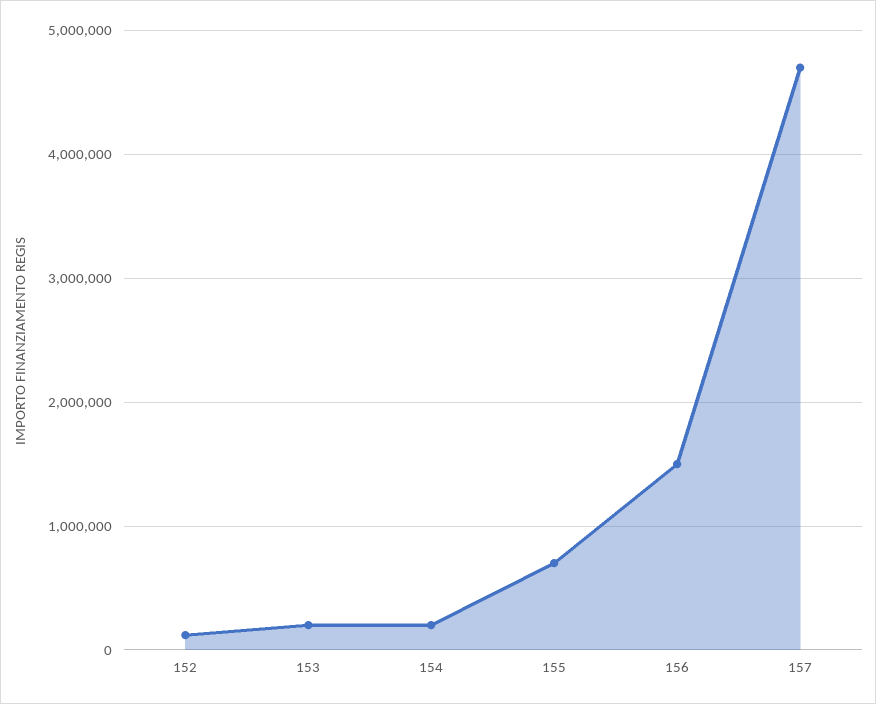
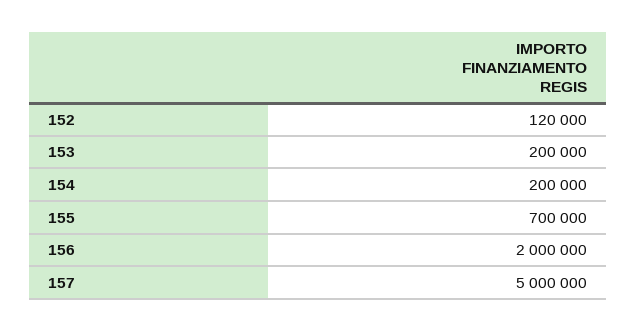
156: 1500000 -> 2000000
157: 4700000 -> 5000000

